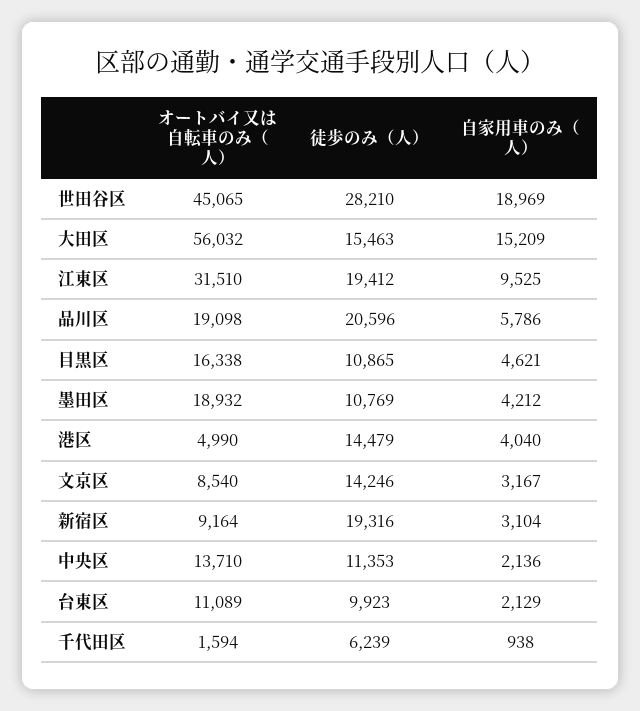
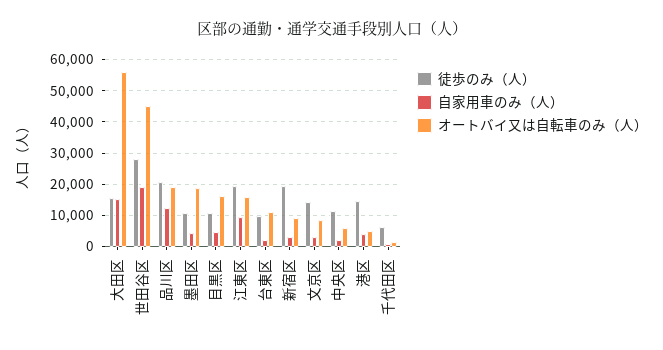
オートバイ又は自転車のみ（人）, 江東区: 31510 -> 16000
自家用車のみ（人）, 品川区: 5786 -> 12000
オートバイ又は自転車のみ（人）, 中央区: 13710 -> 6000

